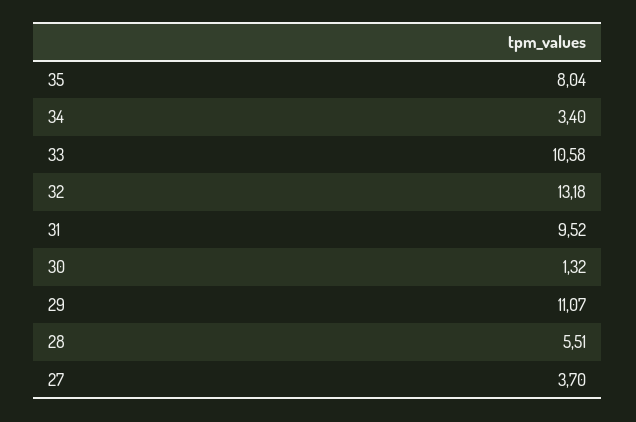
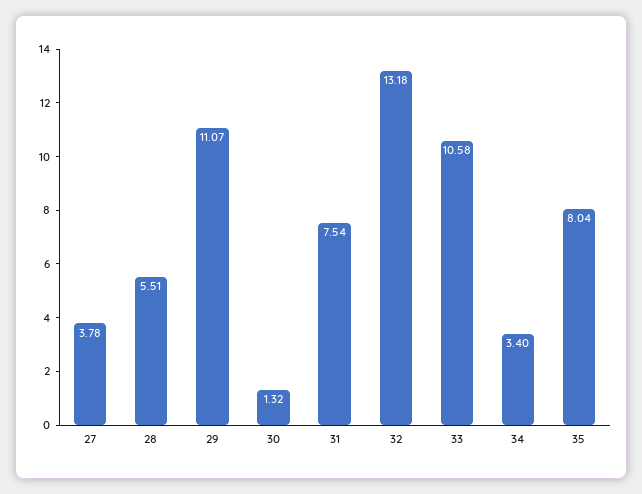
31: 9.52 -> 7.54
27: 3.7 -> 3.78

